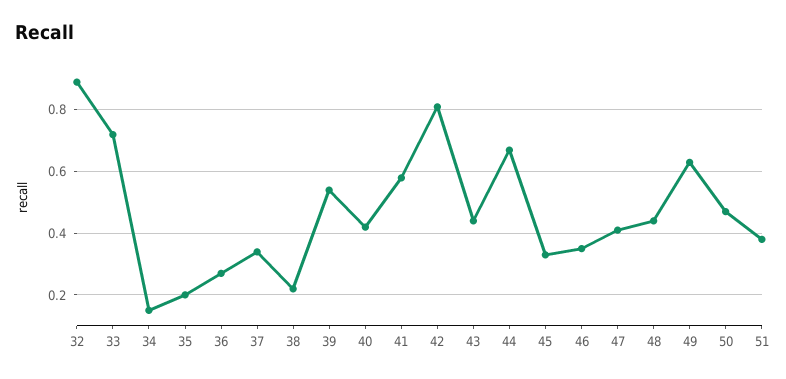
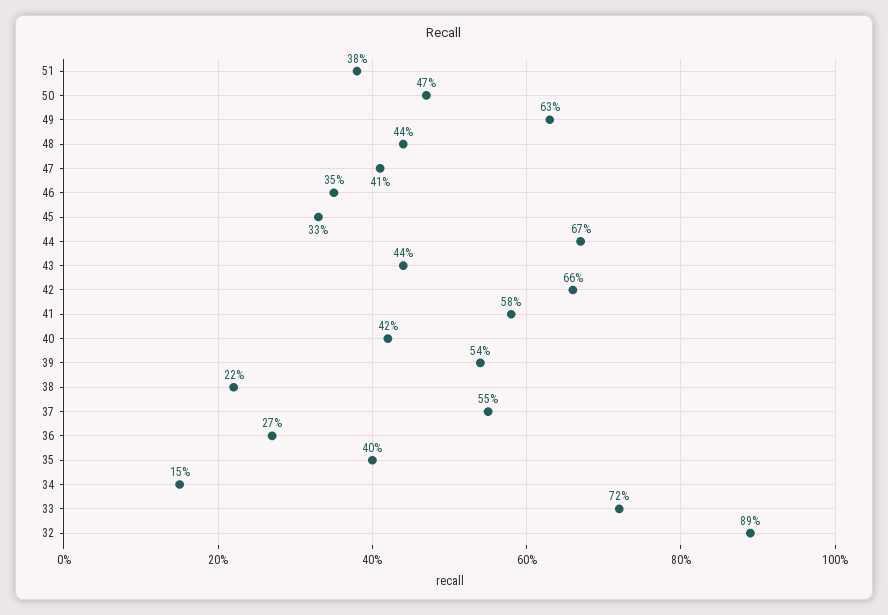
35: 0.2 -> 0.4
37: 0.35 -> 0.55
42: 0.8 -> 0.66

